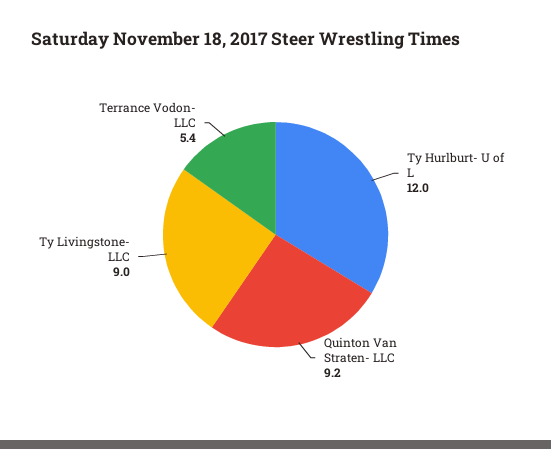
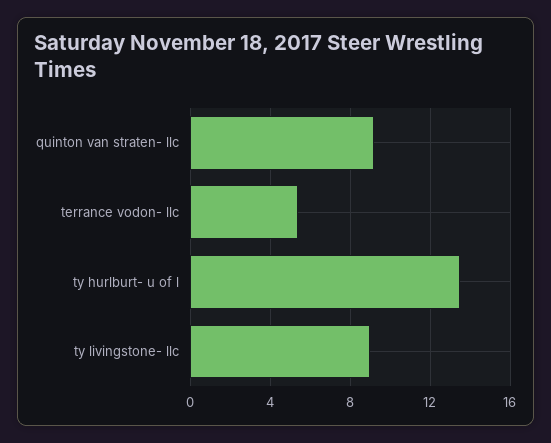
Ty Hurlburt- U of L: 12 -> 13.5

